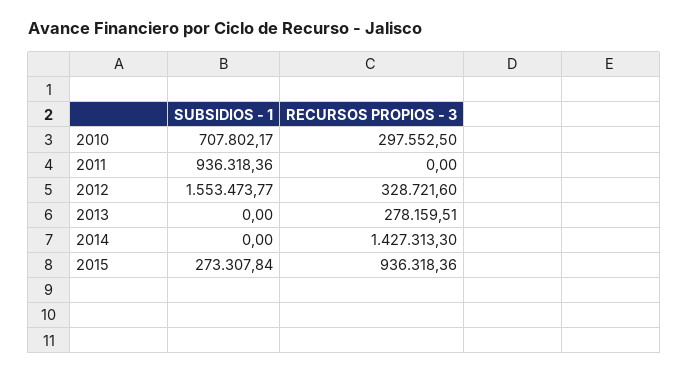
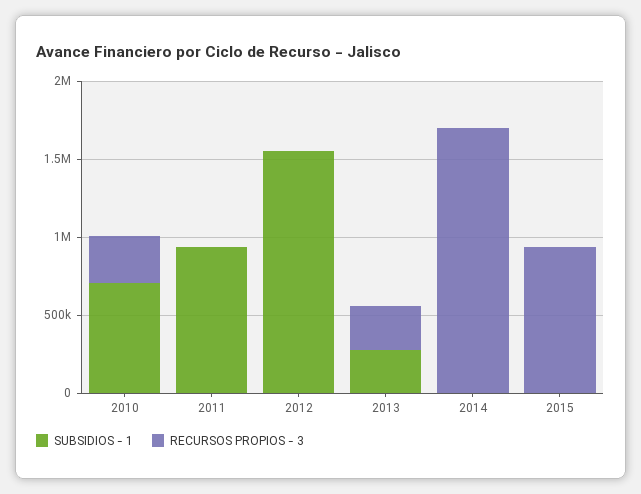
RECURSOS PROPIOS - 3, 2012: 328721.6 -> 0
SUBSIDIOS - 1, 2013: 0 -> 300000
RECURSOS PROPIOS - 3, 2014: 1427313.3 -> 1700000
SUBSIDIOS - 1, 2015: 273307.84 -> 0

